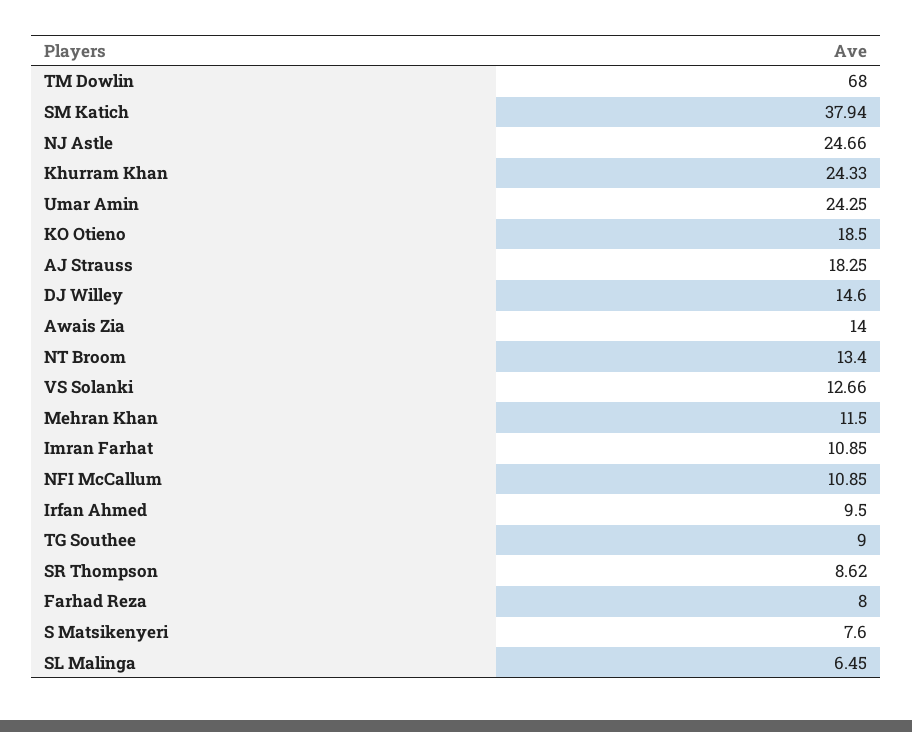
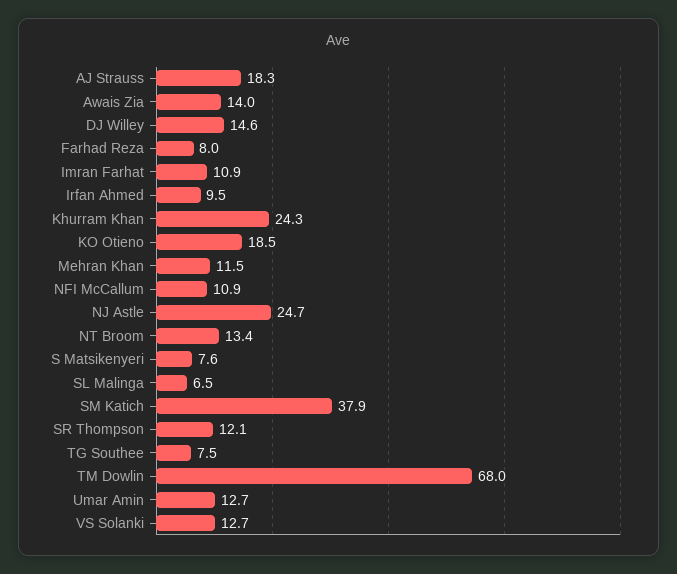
Umar Amin: 24.25 -> 12.7
TG Southee: 9 -> 7.5
SR Thompson: 8.62 -> 12.1

